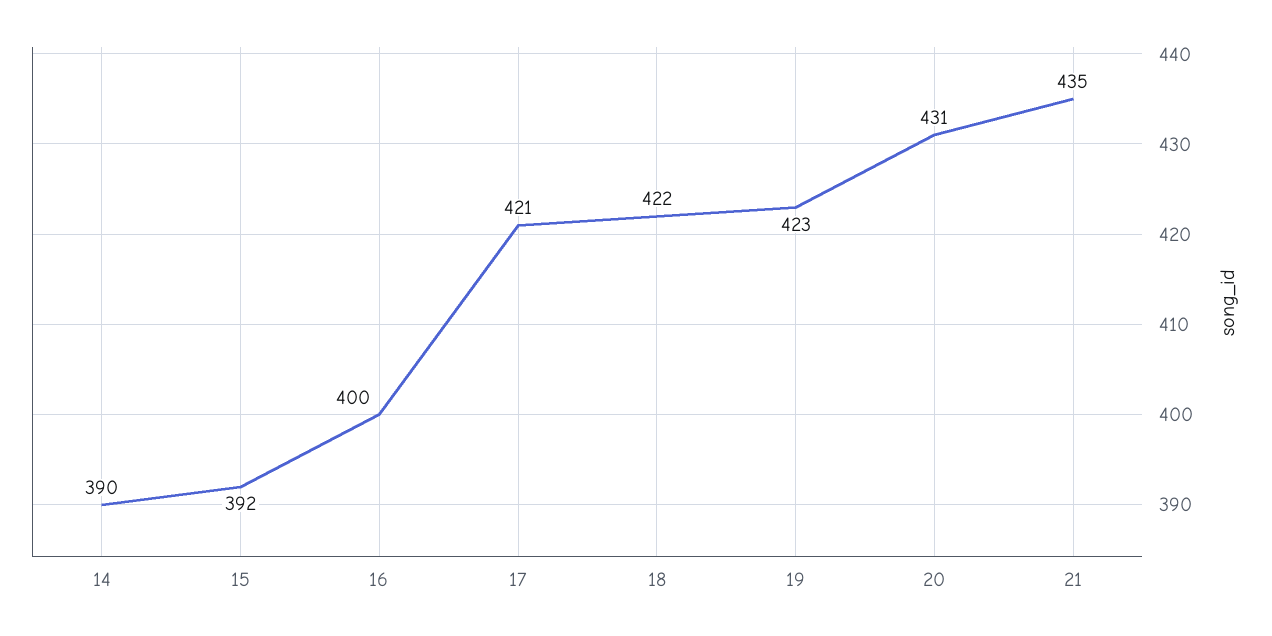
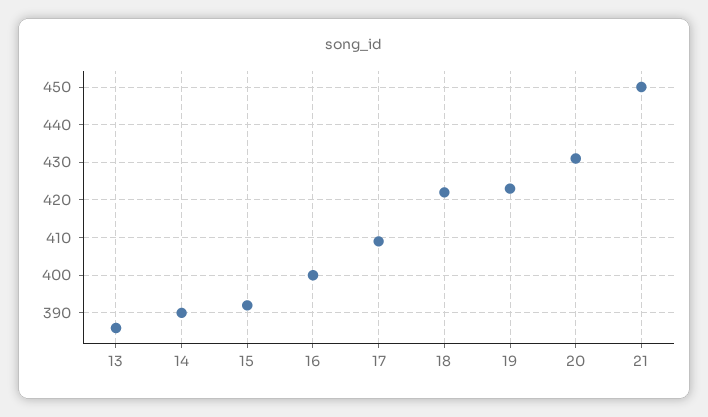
17: 421 -> 410
21: 435 -> 450
13: none -> 385

